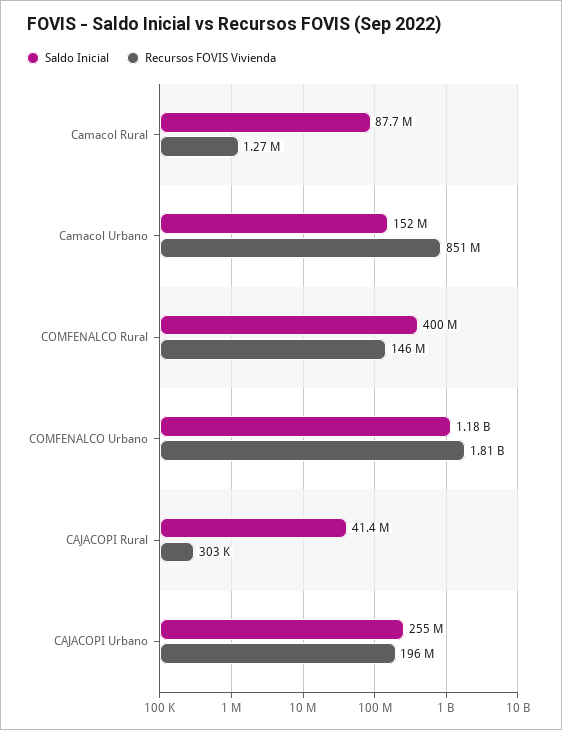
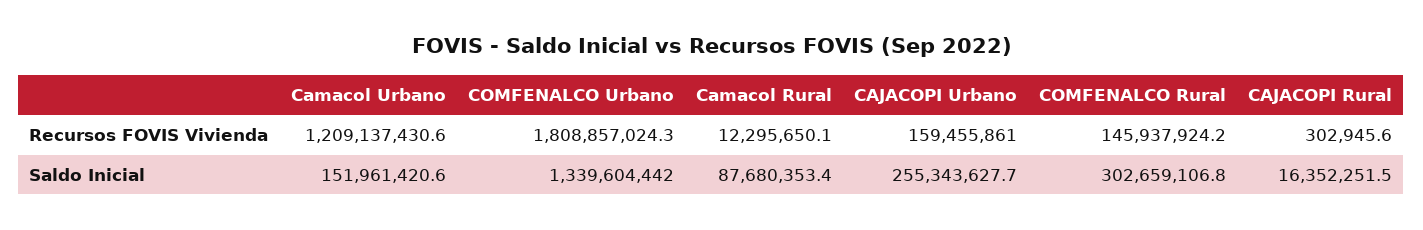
Recursos FOVIS Vivienda, Camacol Rural: 1270000 -> 12295650.1
Recursos FOVIS Vivienda, Camacol Urbano: 851000000 -> 1209137430.6
Saldo Inicial, COMFENALCO Rural: 400000000 -> 302659106.8
Saldo Inicial, COMFENALCO Urbano: 1180000000 -> 1339604442
Saldo Inicial, CAJACOPI Rural: 41400000 -> 16352251.5
Recursos FOVIS Vivienda, CAJACOPI Urbano: 196000000 -> 159455861

